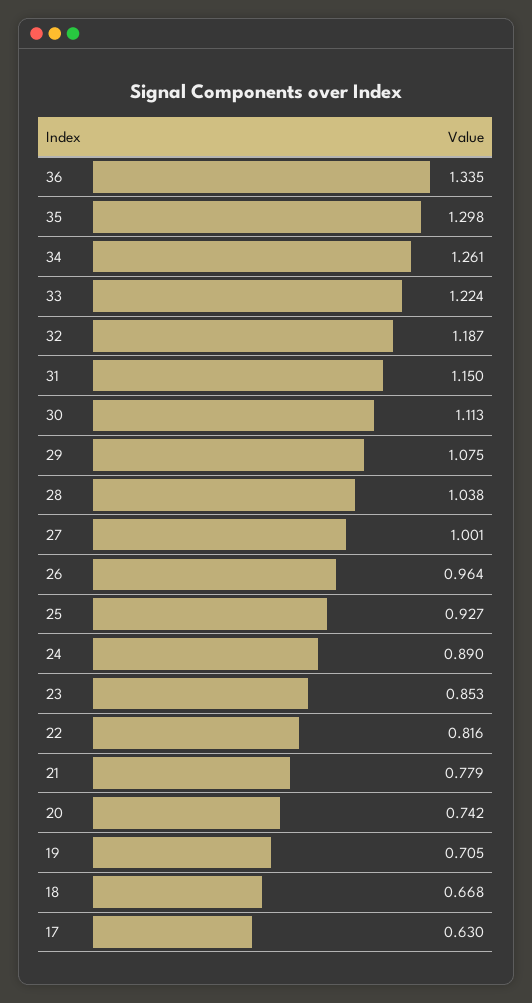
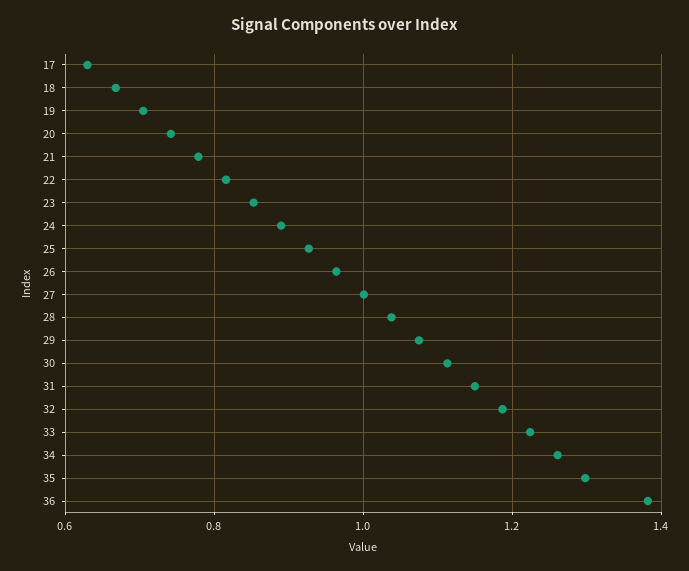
36: 1.335 -> 1.38

